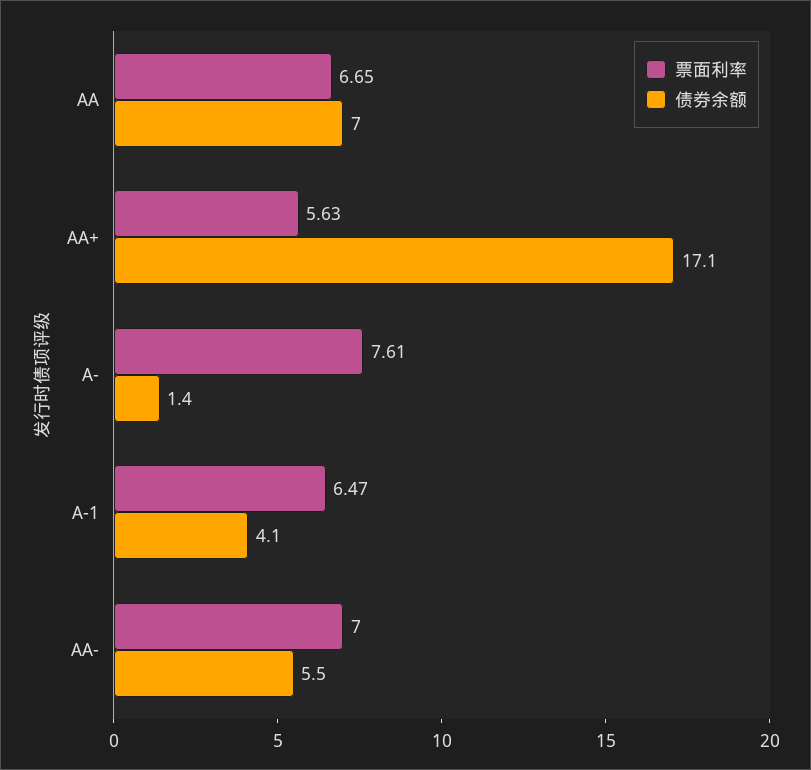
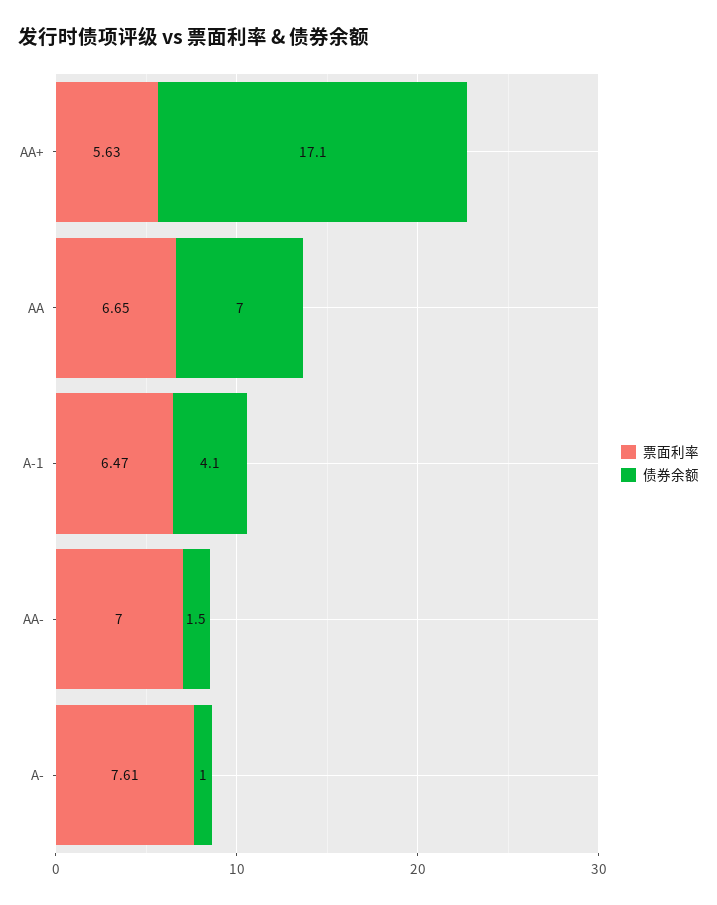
债券余额, A-: 1.4 -> 1
债券余额, AA-: 5.5 -> 1.5

